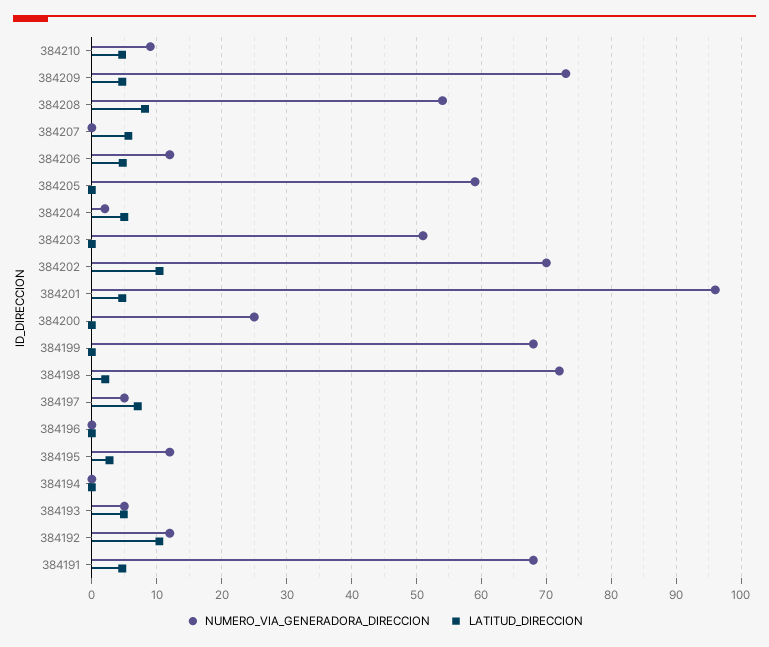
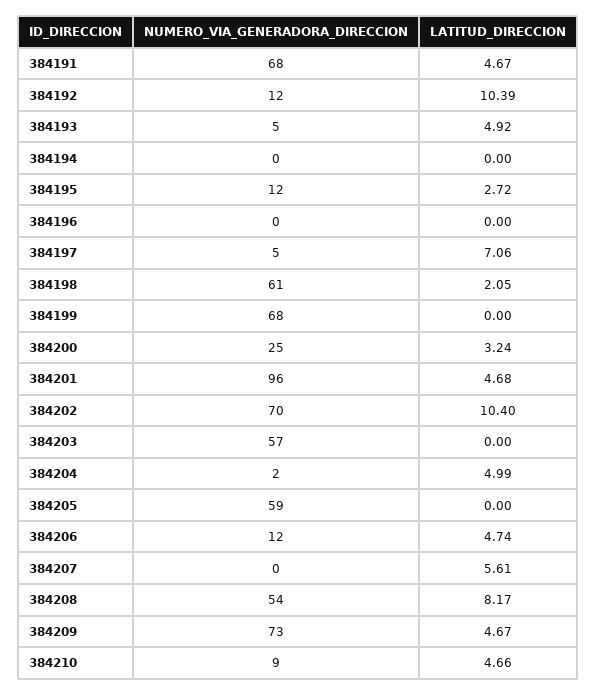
NUMERO_VIA_GENERADORA_DIRECCION, 384203: 51 -> 57
LATITUD_DIRECCION, 384200: 0 -> 3.24
NUMERO_VIA_GENERADORA_DIRECCION, 384198: 72 -> 61

